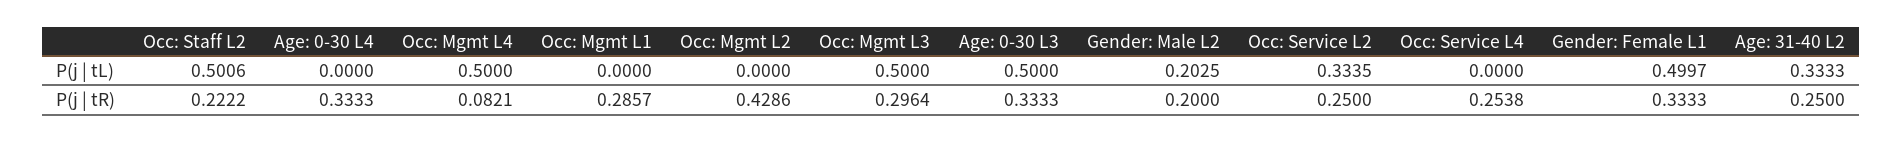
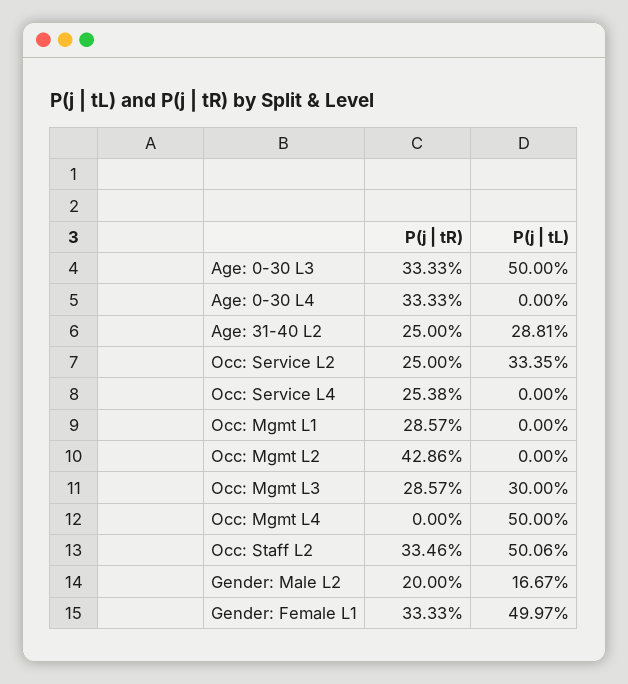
Occ: Mgmt L3, P(j | tL): 0.5 -> 0.3
Gender: Male L2, P(j | tL): 0.2025 -> 0.1667
Age: 31-40 L2, P(j | tL): 0.3333 -> 0.2881
Occ: Staff L2, P(j | tR): 0.2222 -> 0.3346
Occ: Mgmt L4, P(j | tR): 0.0821 -> 0
Occ: Mgmt L3, P(j | tR): 0.2964 -> 0.2857

